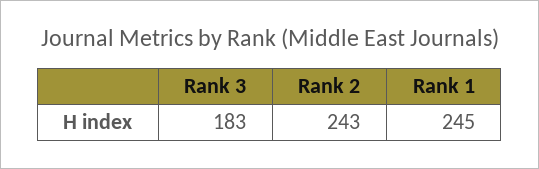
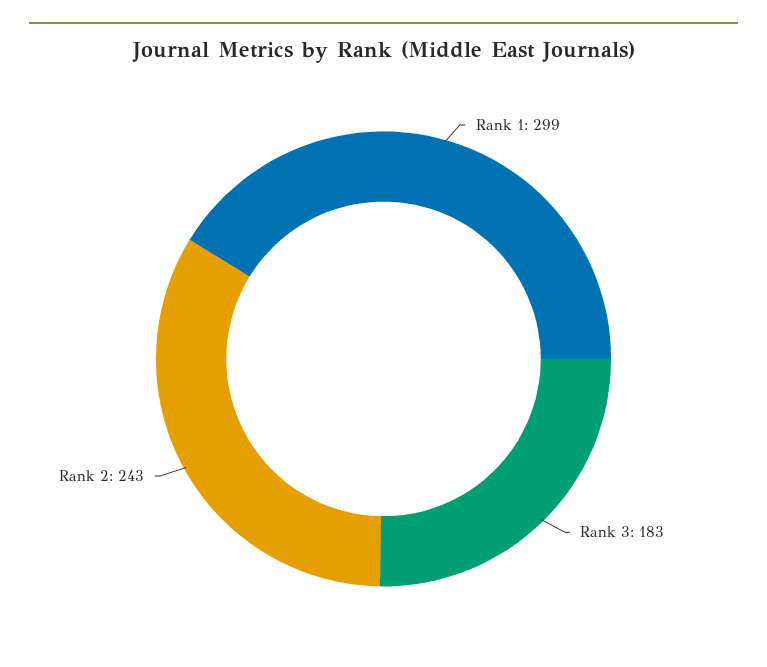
Rank 1: 245 -> 299

